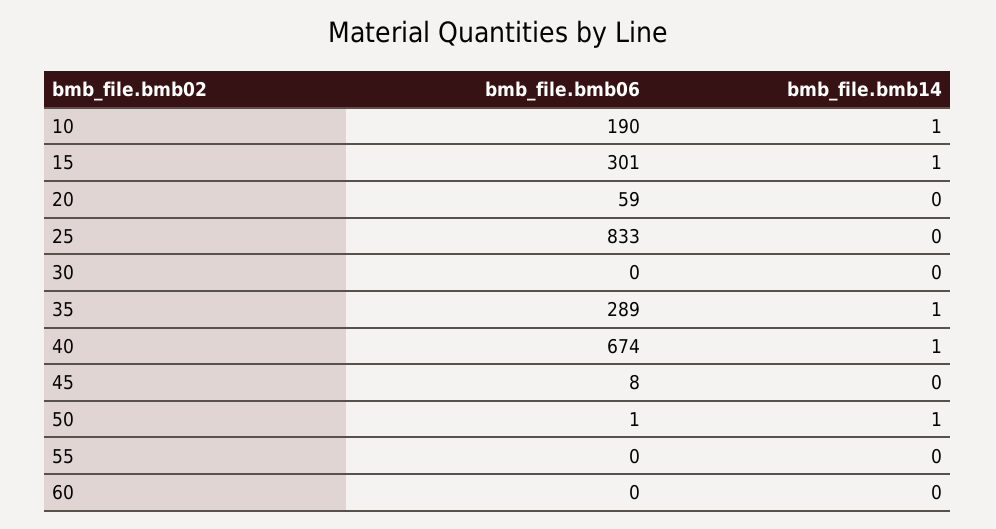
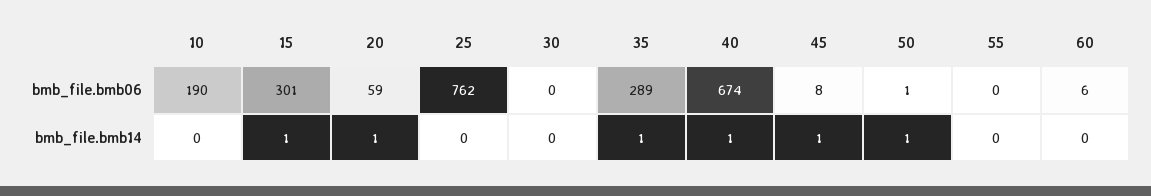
bmb_file.bmb14, 10: 1 -> 0
bmb_file.bmb14, 20: 0 -> 1
bmb_file.bmb06, 25: 833 -> 762
bmb_file.bmb14, 45: 0 -> 1
bmb_file.bmb06, 60: 0 -> 6

